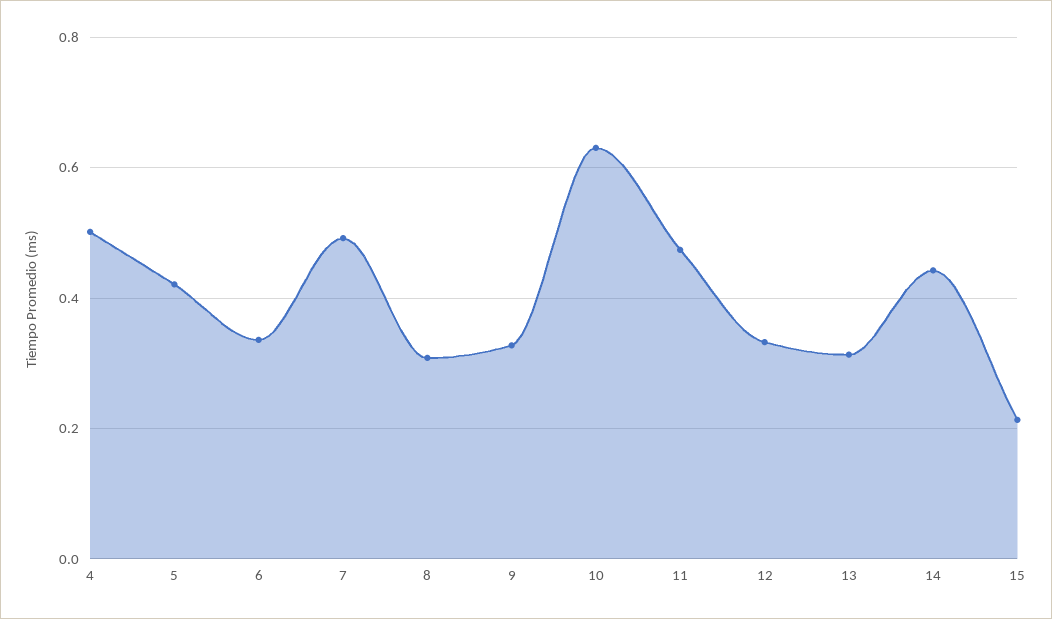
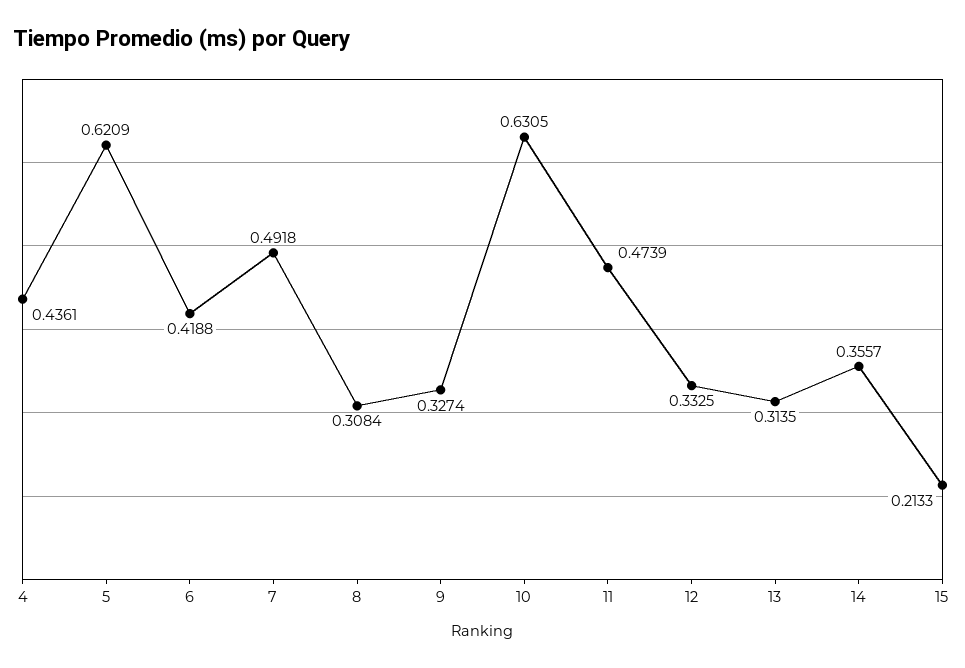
4: 0.5 -> 0.4361
5: 0.42 -> 0.6209
6: 0.34 -> 0.4188
14: 0.44 -> 0.3557

